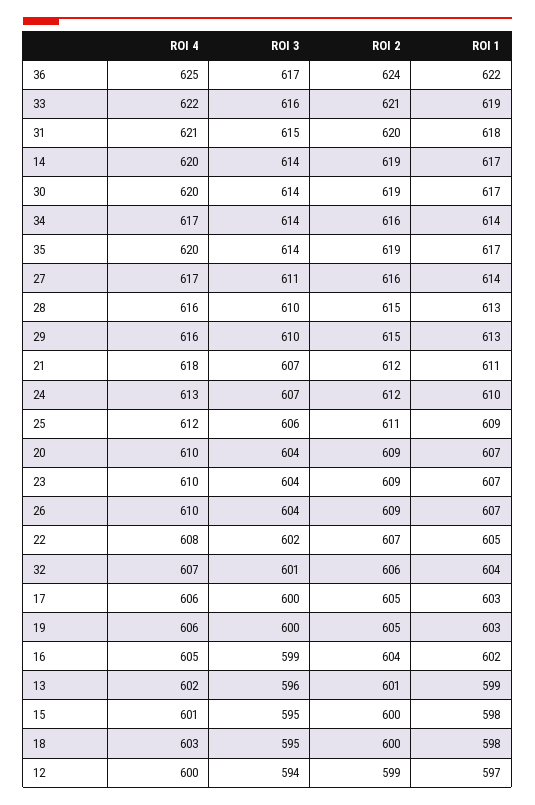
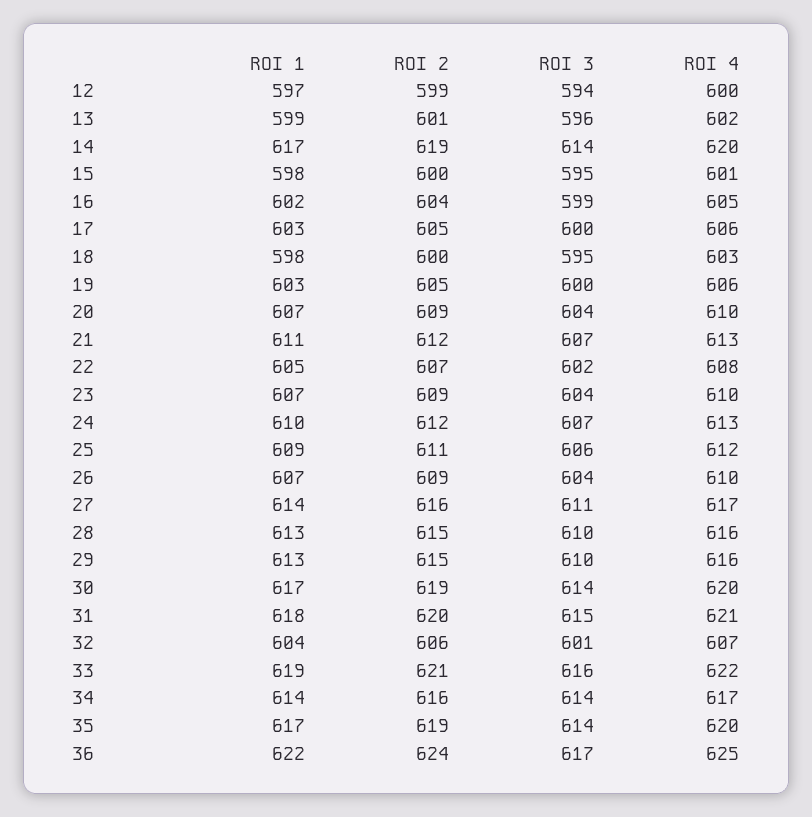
ROI 4, 21: 618 -> 613

